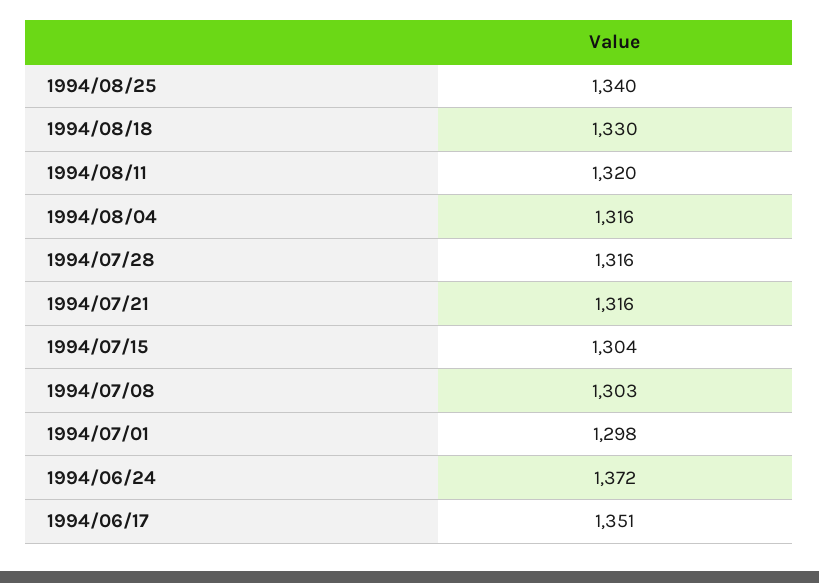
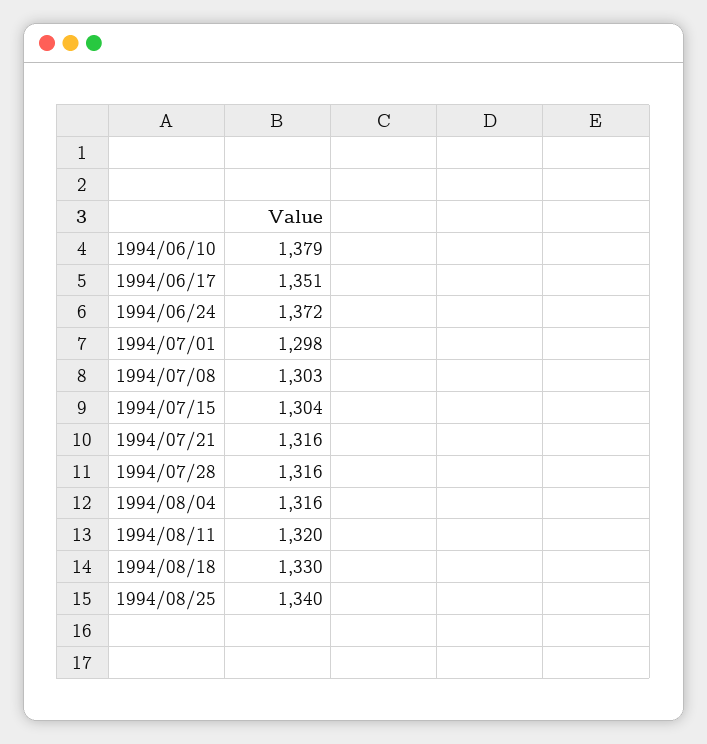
1994/06/10: none -> 1379

